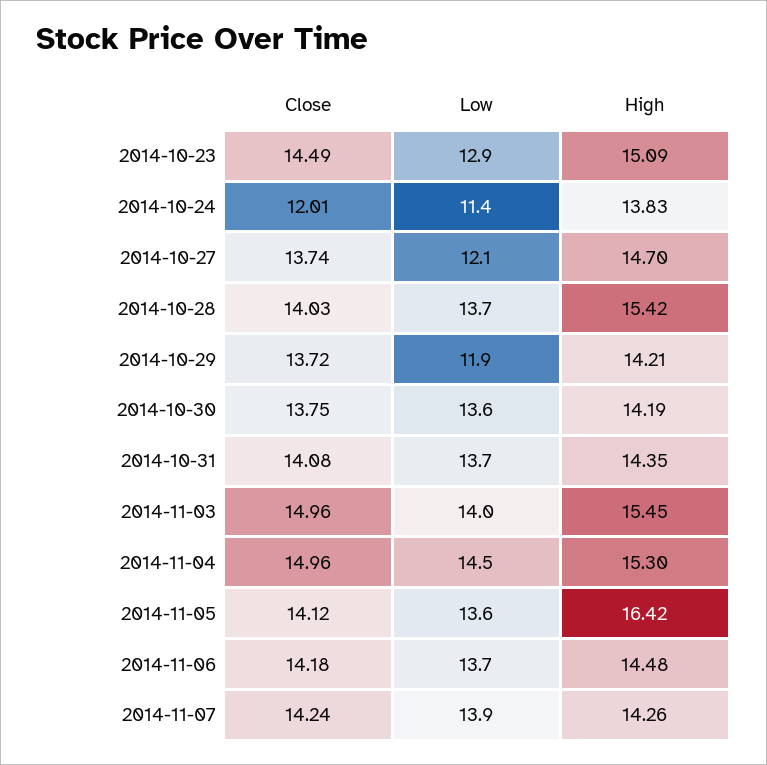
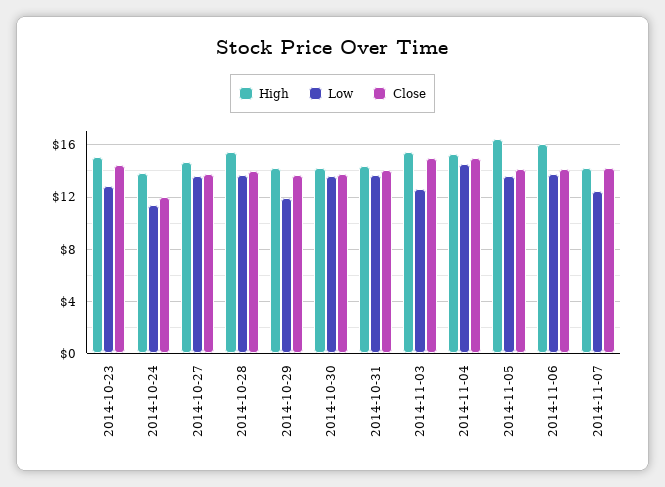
Low, 2014-10-27: 12.1 -> 13.5
Low, 2014-11-03: 14 -> 12.5
High, 2014-11-06: 14.48 -> 16
Low, 2014-11-07: 13.9 -> 12.5

